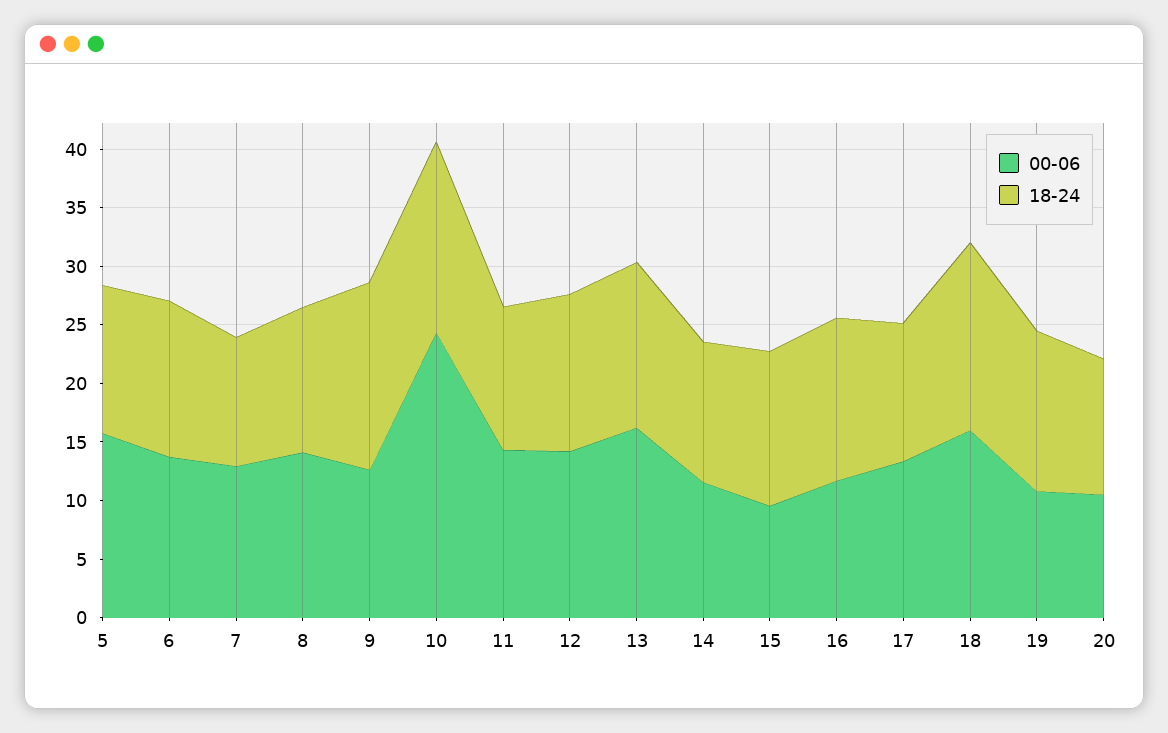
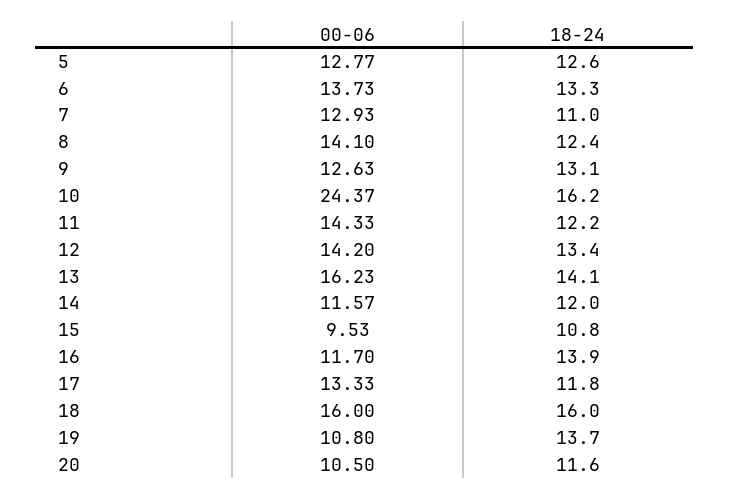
00-06, 5: 16 -> 12.77
18-24, 9: 16 -> 13.1
18-24, 15: 13 -> 10.8

